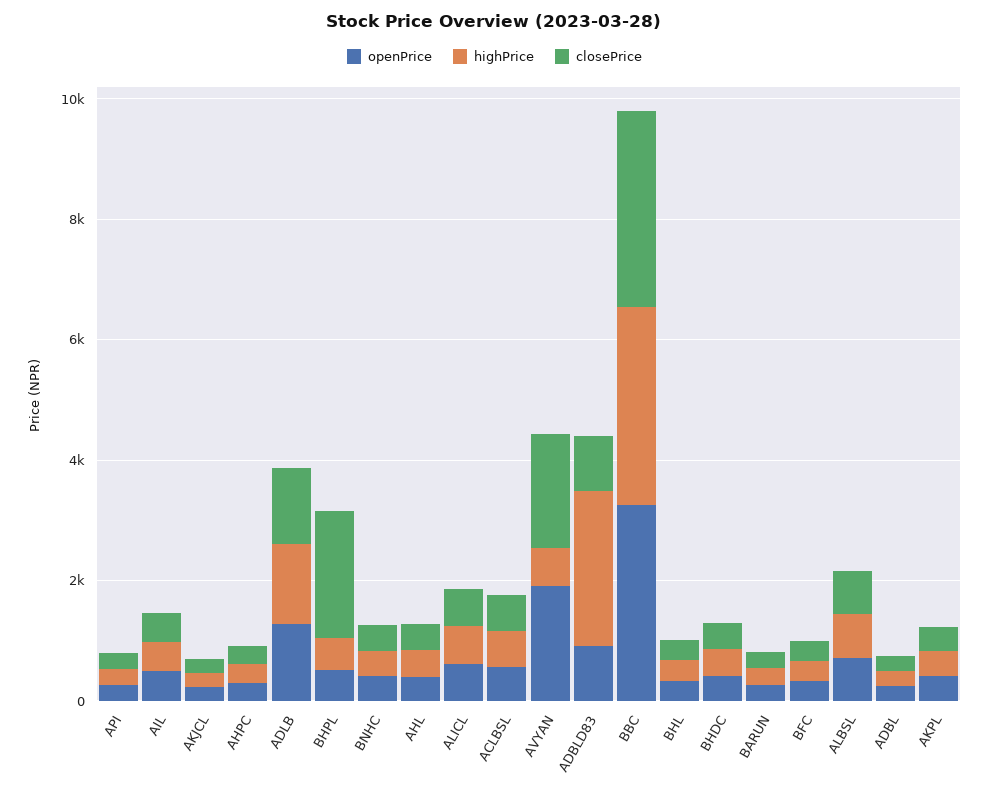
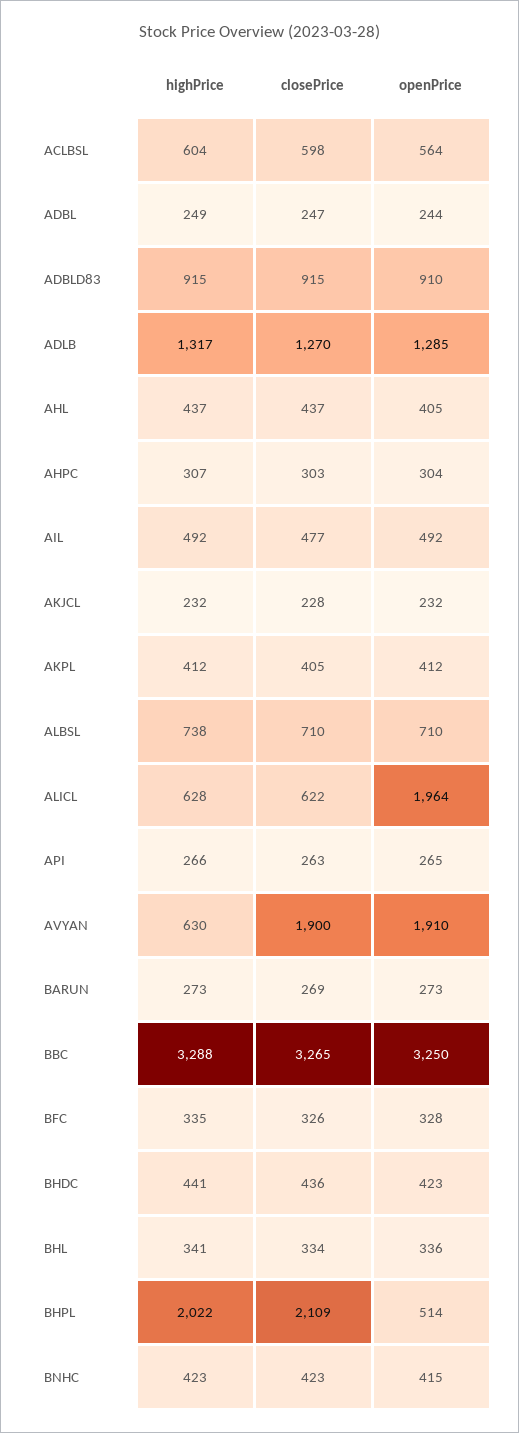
highPrice, BHPL: 500 -> 2022
openPrice, ALICL: 500 -> 1964
highPrice, ADBLD83: 2500 -> 915

